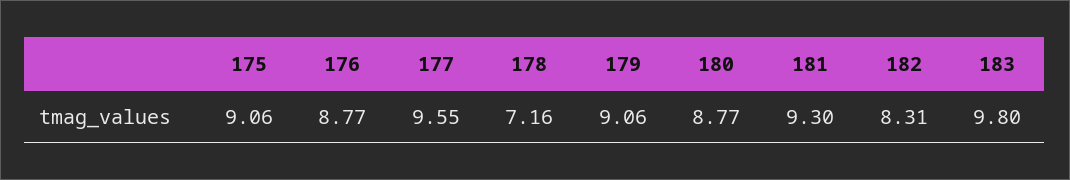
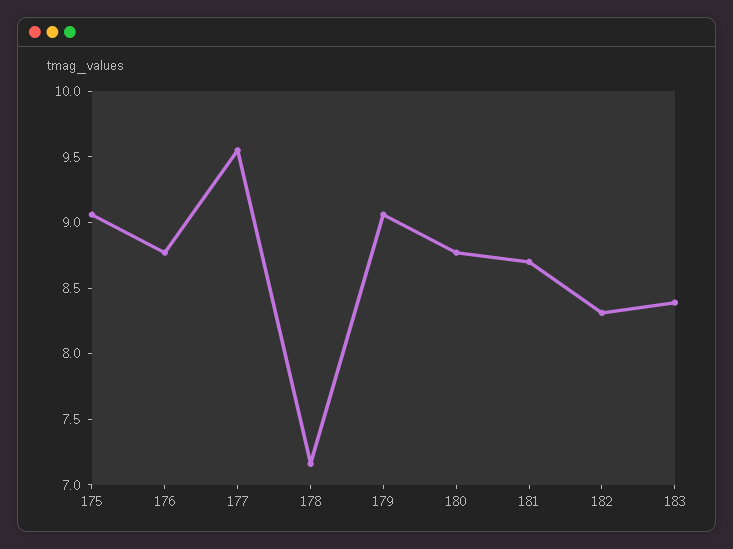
181: 9.3 -> 8.7
183: 9.8 -> 8.4

